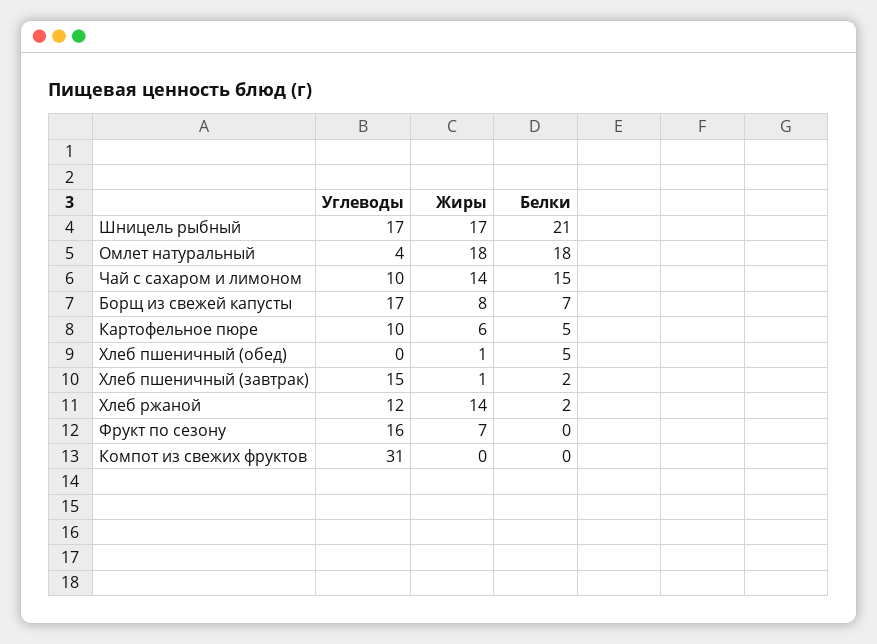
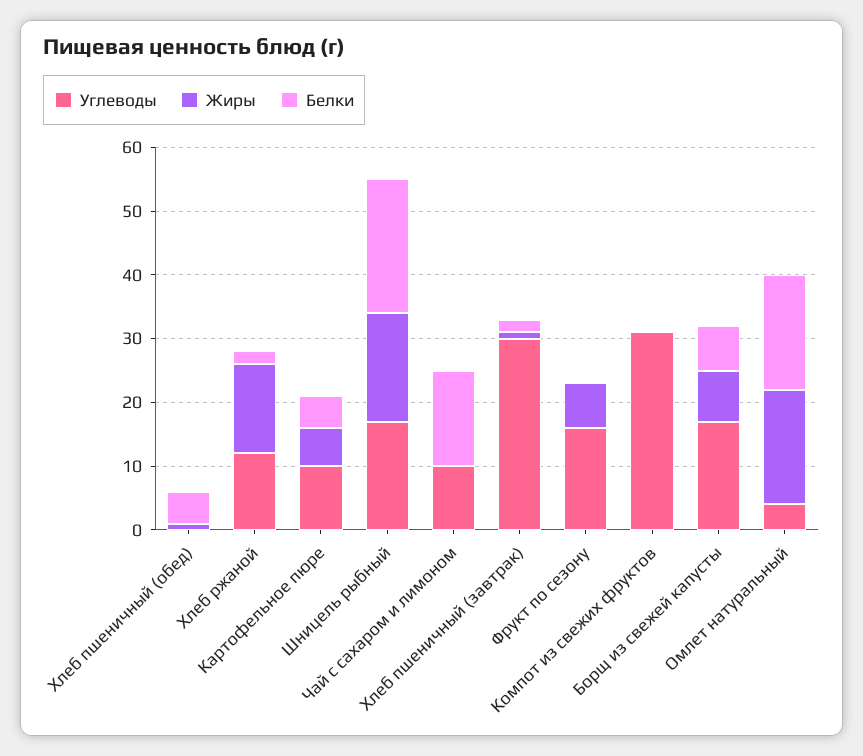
Жиры, Чай с сахаром и лимоном: 14 -> 0
Углеводы, Хлеб пшеничный (завтрак): 15 -> 30

